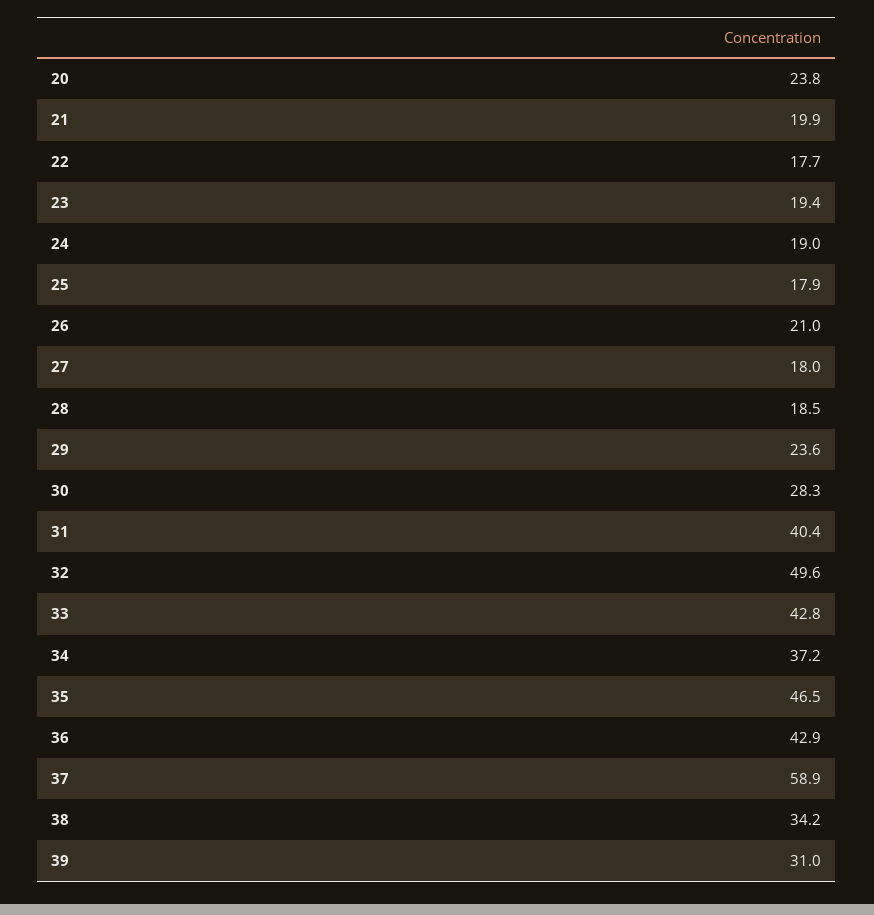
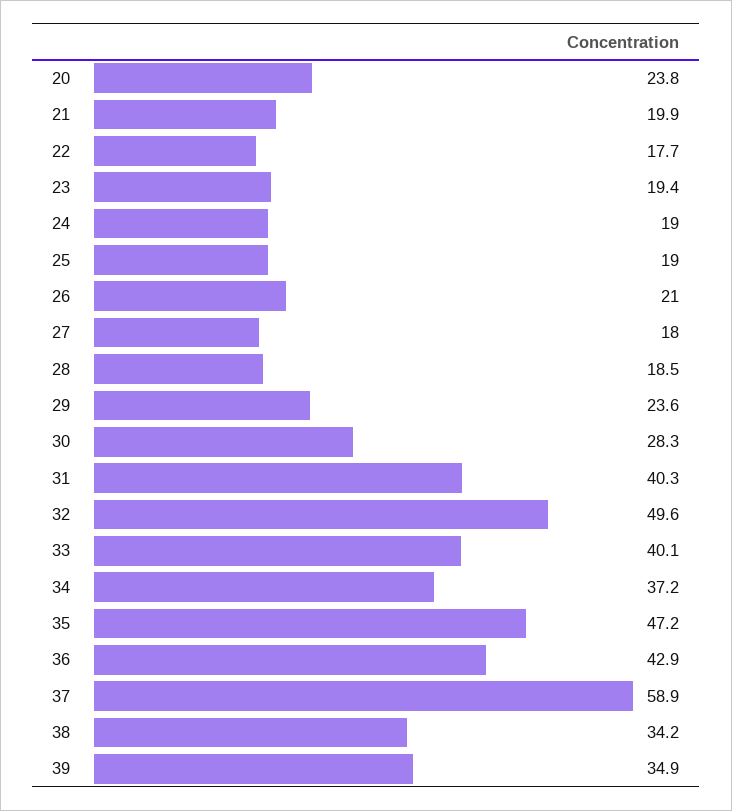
25: 17.9 -> 19
31: 40.4 -> 40.3
33: 42.8 -> 40.1
35: 46.5 -> 47.2
39: 31 -> 34.9

